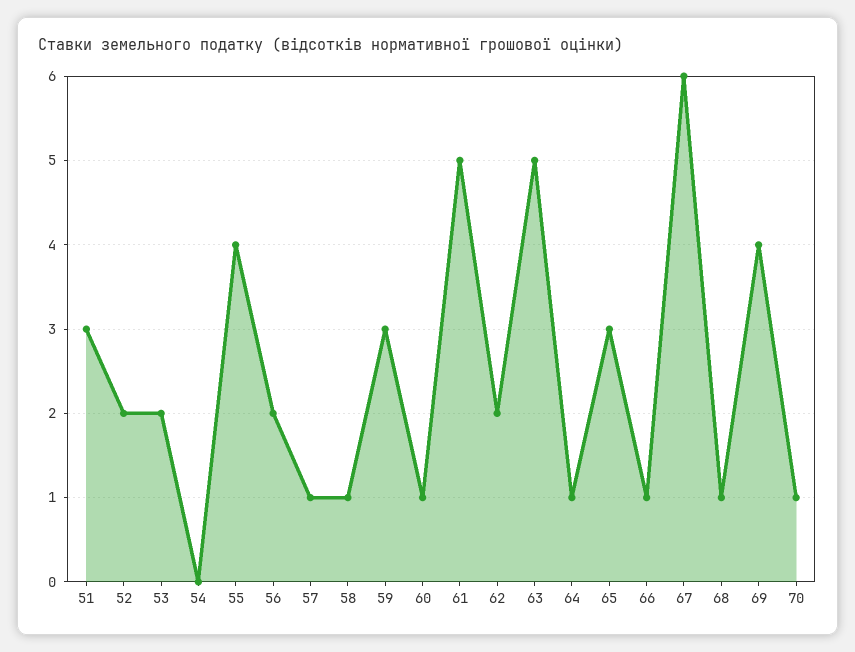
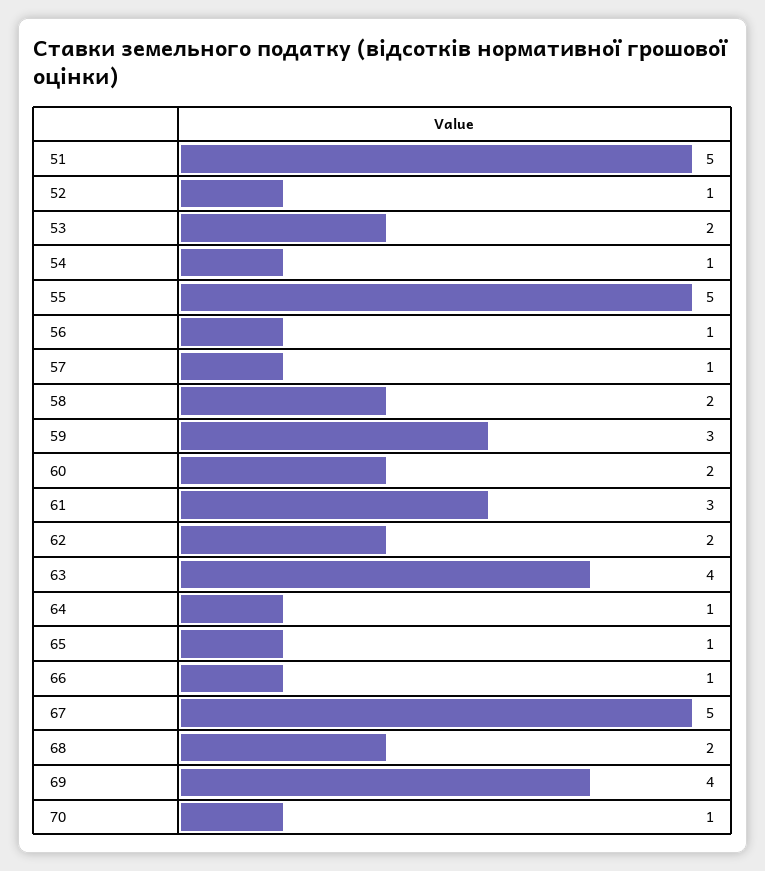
51: 3 -> 5
52: 2 -> 1
54: 0 -> 1
55: 4 -> 5
56: 2 -> 1
58: 1 -> 2
60: 1 -> 2
61: 5 -> 3
63: 5 -> 4
65: 3 -> 1
67: 6 -> 5
68: 1 -> 2

